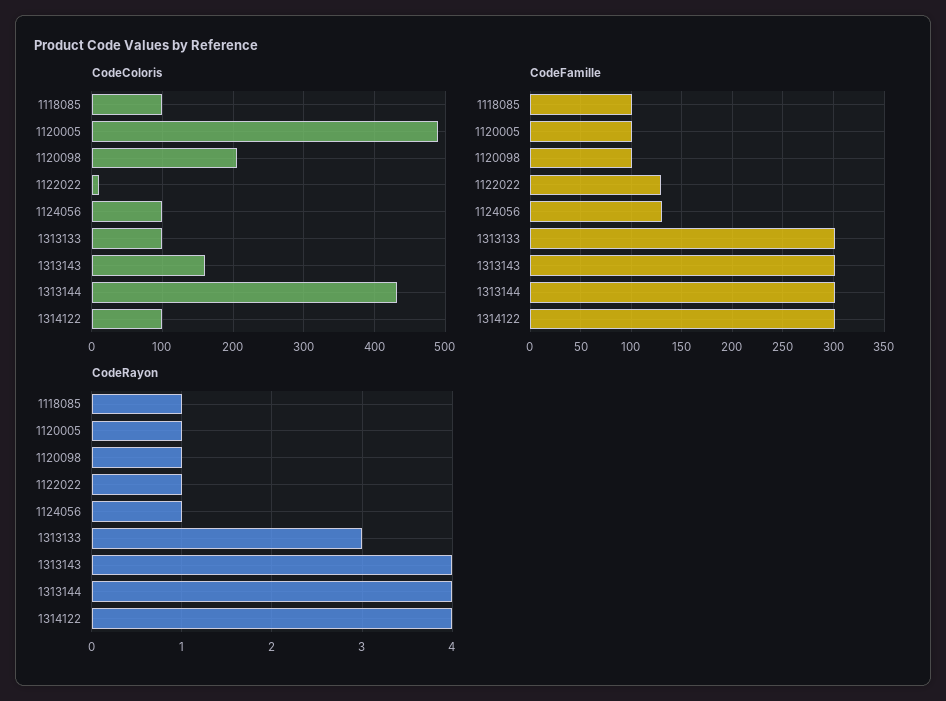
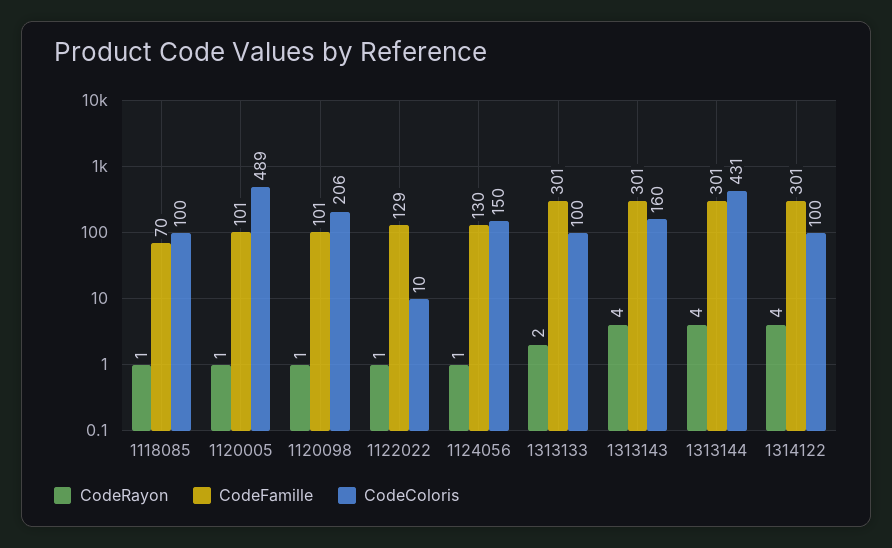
CodeColoris, 1124056: 100 -> 150
CodeFamille, 1118085: 100 -> 70
CodeRayon, 1313133: 3 -> 2

